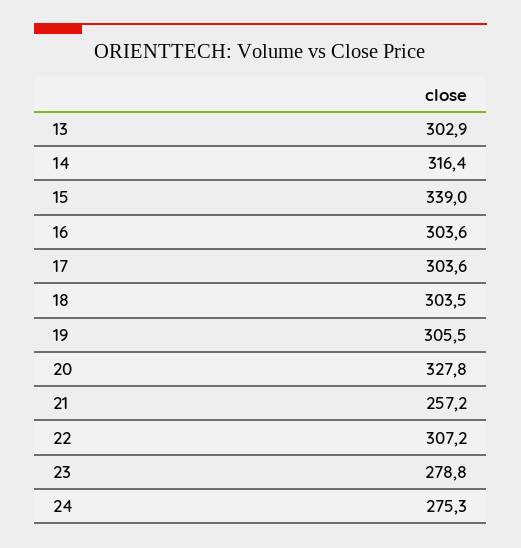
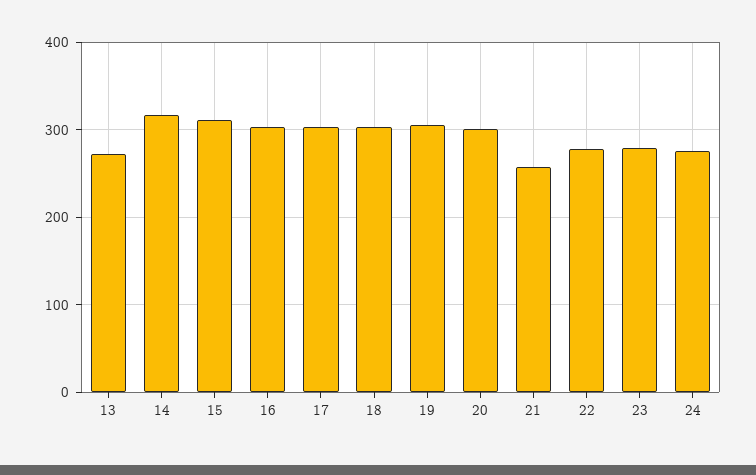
13: 302.9 -> 270
15: 339 -> 310
20: 327.8 -> 300
22: 307.2 -> 280

